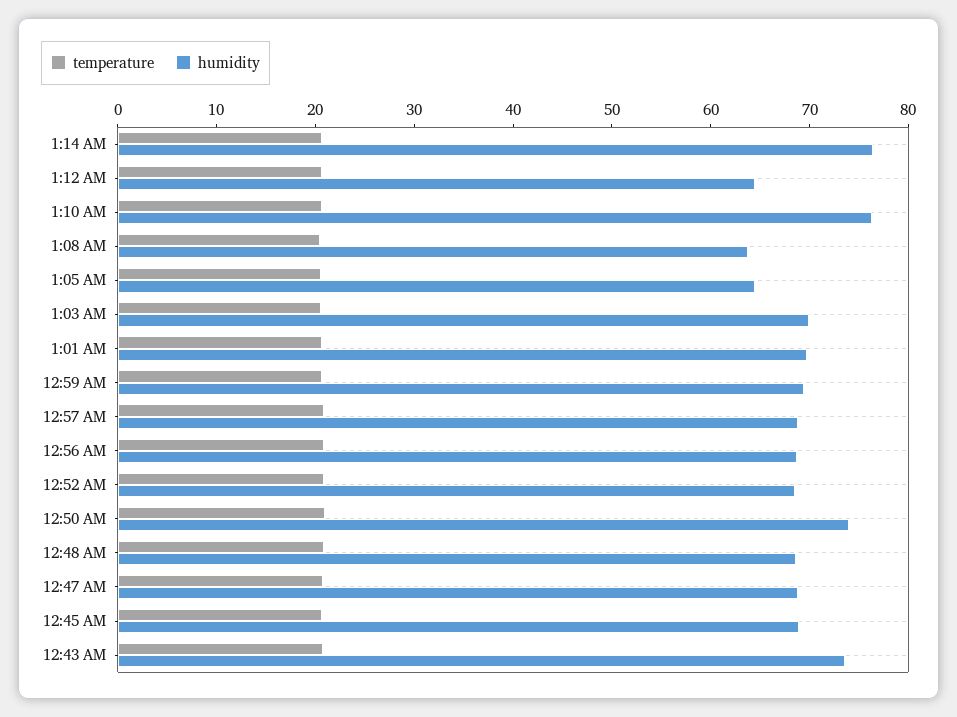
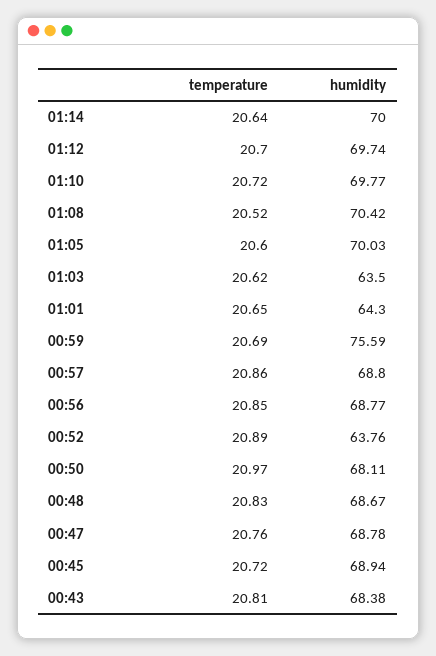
humidity, 1:14 AM: 76 -> 70
humidity, 1:12 AM: 64 -> 69.74
humidity, 1:10 AM: 76 -> 69.77
humidity, 1:08 AM: 64 -> 70.42
humidity, 1:05 AM: 64 -> 70.03
humidity, 1:03 AM: 70 -> 63.5
humidity, 1:01 AM: 70 -> 64.3
humidity, 12:59 AM: 70 -> 75.59
humidity, 12:52 AM: 68 -> 63.76
humidity, 12:50 AM: 74 -> 68.11
humidity, 12:43 AM: 74 -> 68.38

